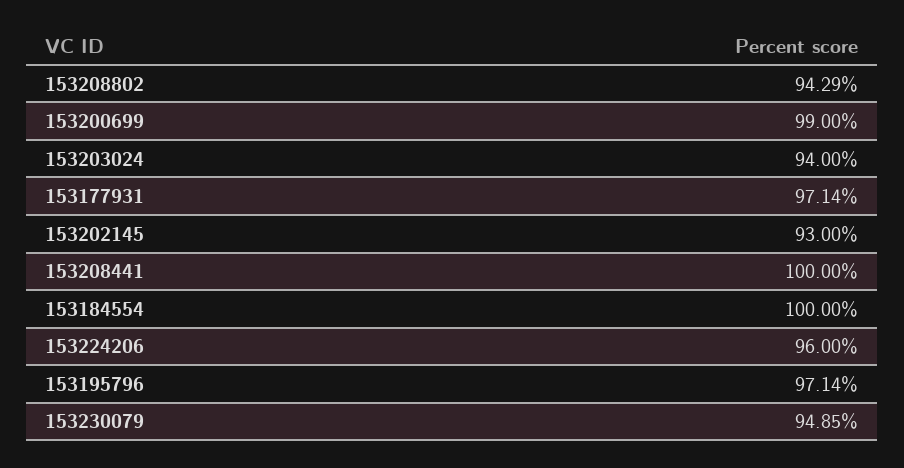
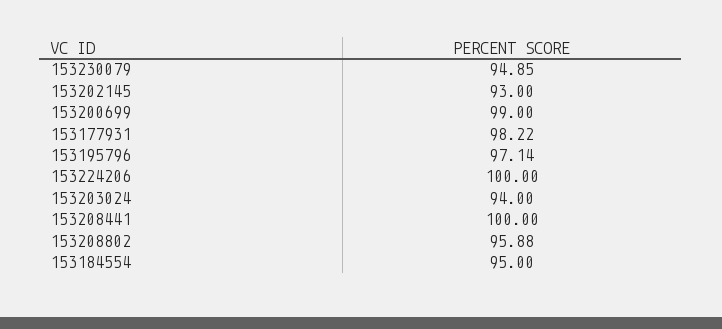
153208802: 94.29 -> 95.88
153177931: 97.14 -> 98.22
153184554: 100 -> 95
153224206: 96 -> 100

